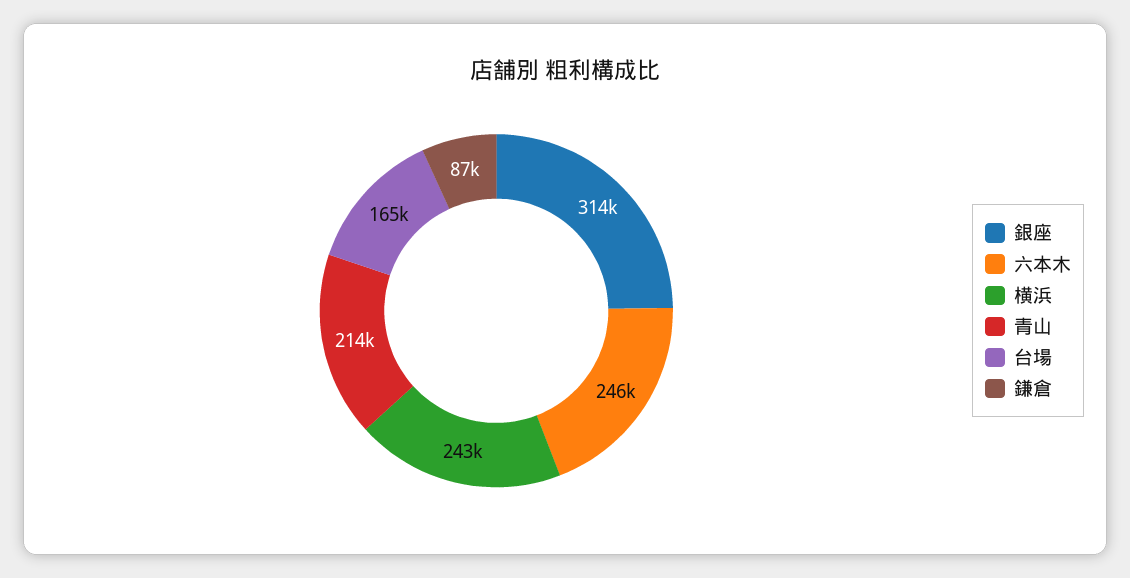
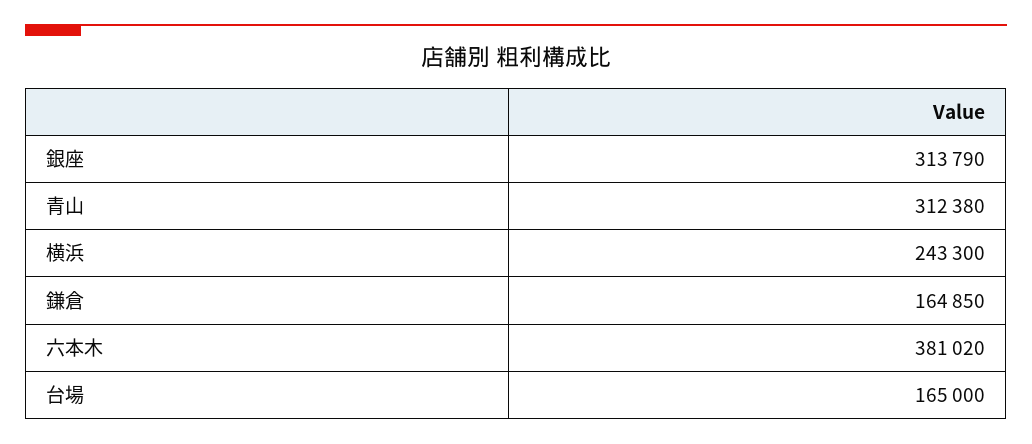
六本木: 246000 -> 381020
青山: 214000 -> 312380
鎌倉: 87000 -> 164850

